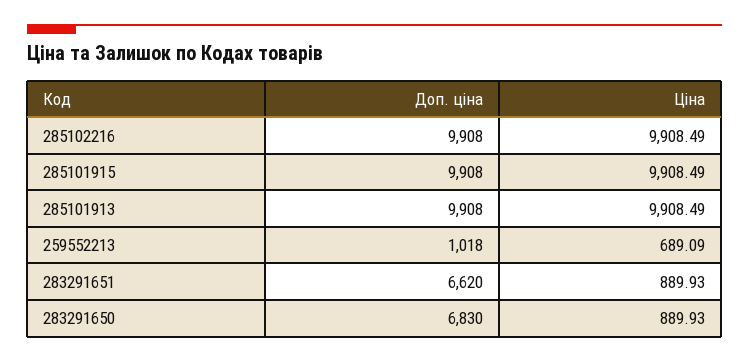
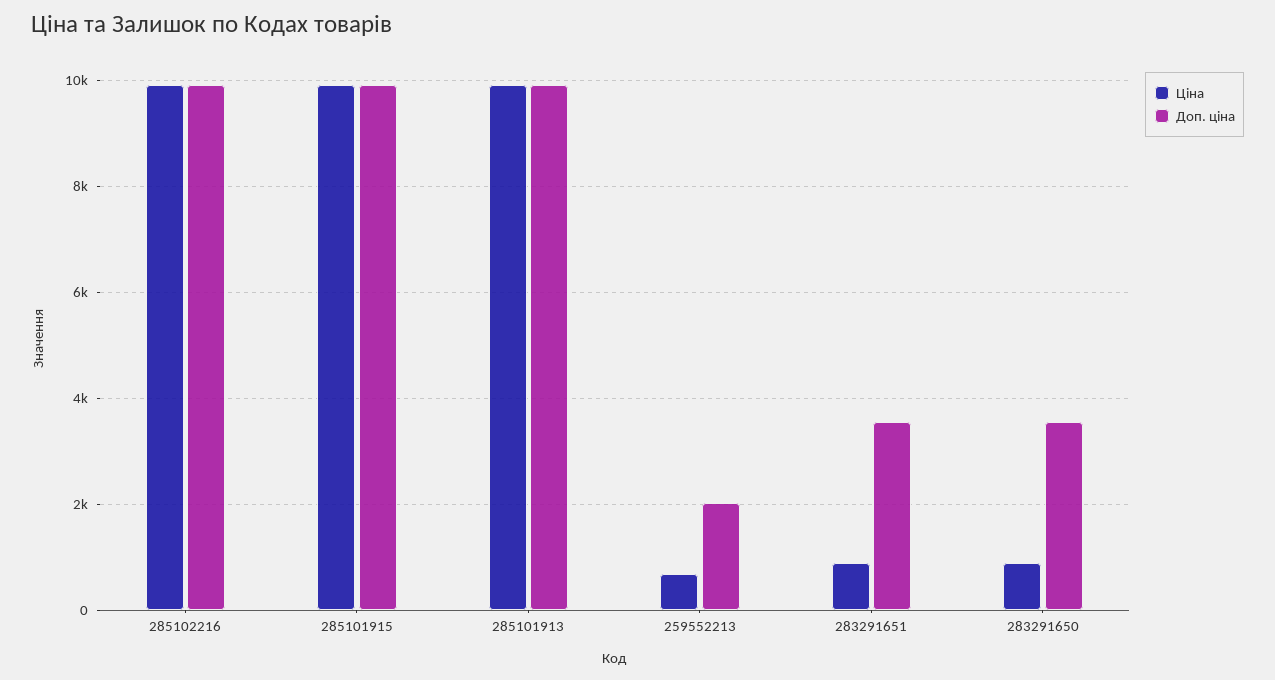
Доп. ціна, 259552213: 1018 -> 2000
Доп. ціна, 283291651: 6620 -> 3600
Доп. ціна, 283291650: 6830 -> 3600

